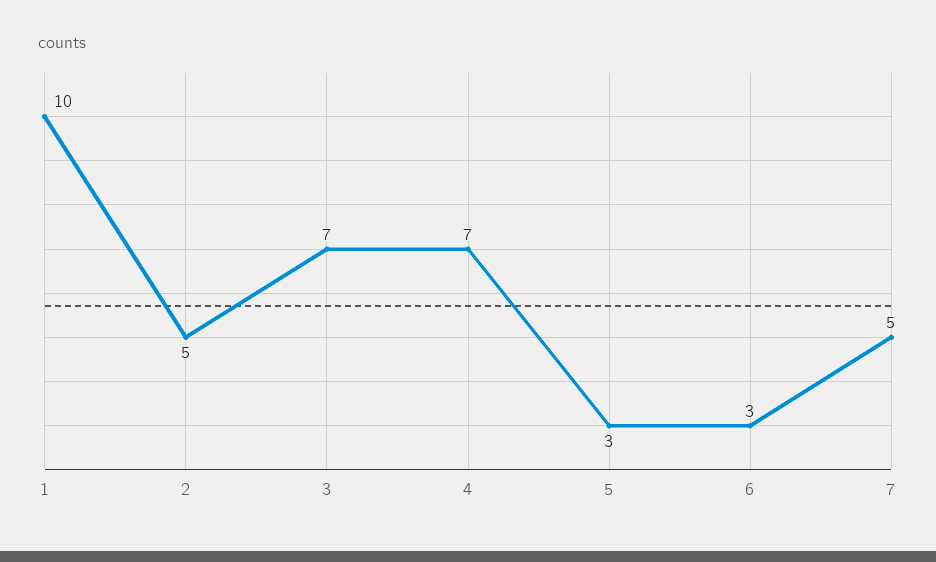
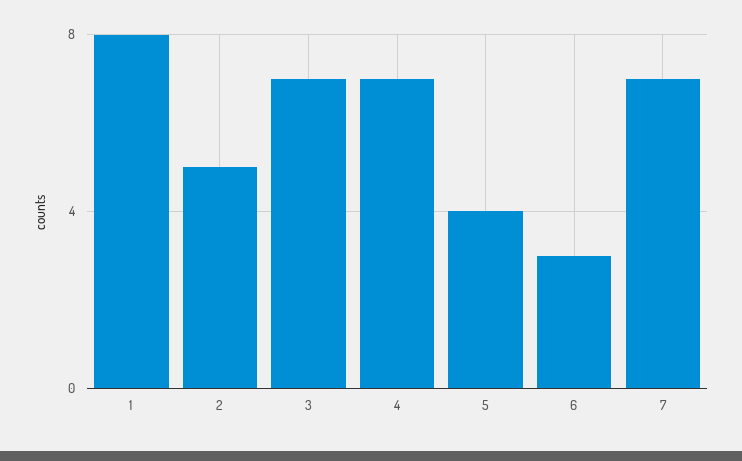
1: 10 -> 8
5: 3 -> 4
7: 5 -> 7

